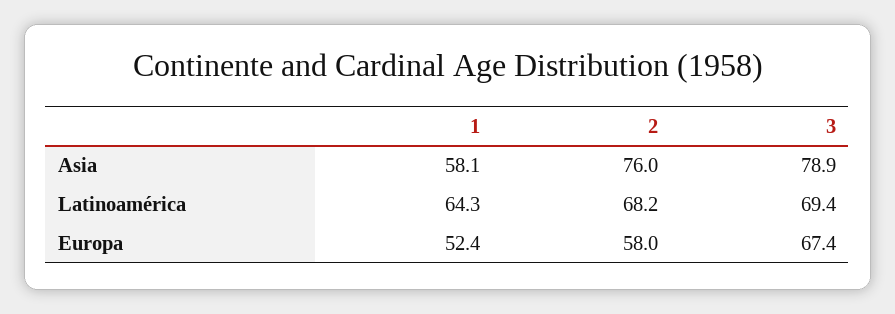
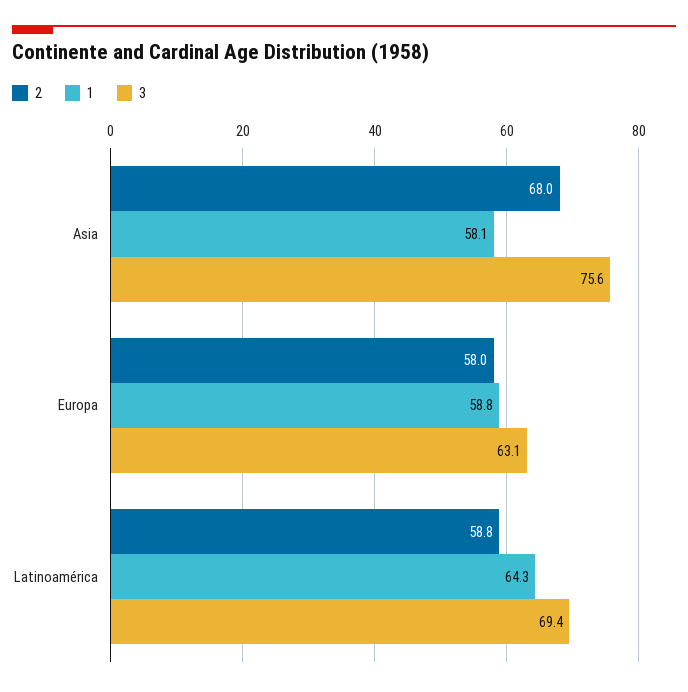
2, Asia: 76 -> 68
3, Asia: 78.9 -> 75.6
2, Latinoamérica: 68.2 -> 58.8
1, Europa: 52.4 -> 58.8
3, Europa: 67.4 -> 63.1

